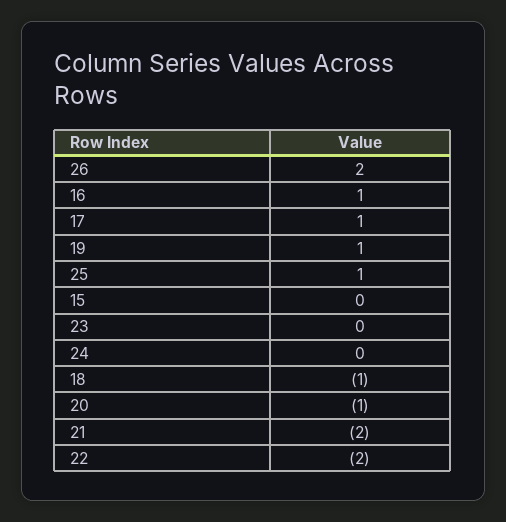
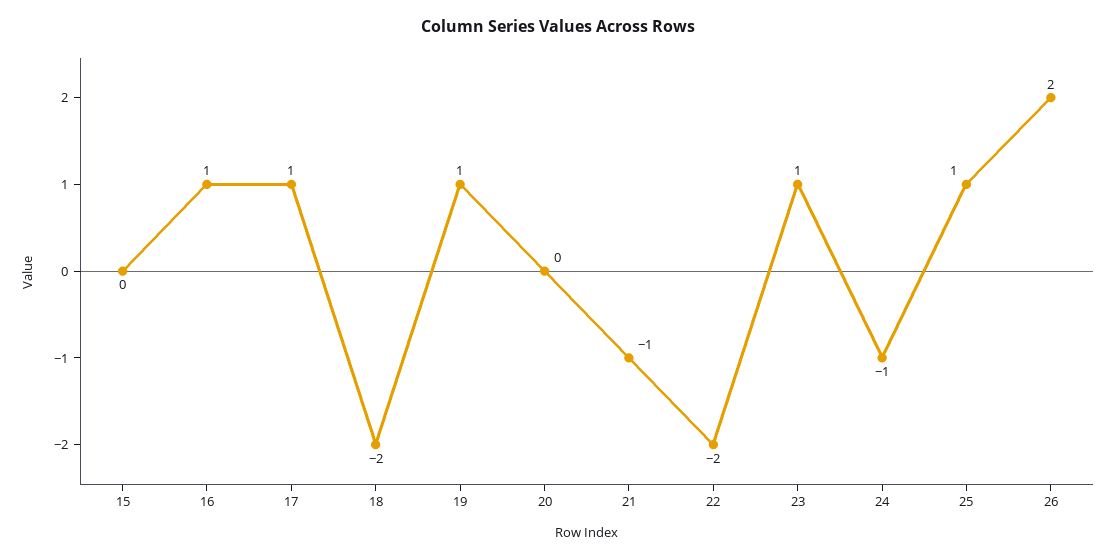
23: 0 -> 1
24: 0 -> -1
18: -1 -> -2
20: -1 -> 0
21: -2 -> -1

